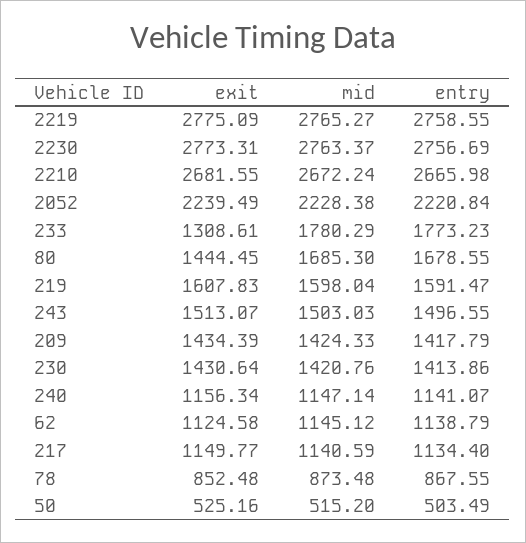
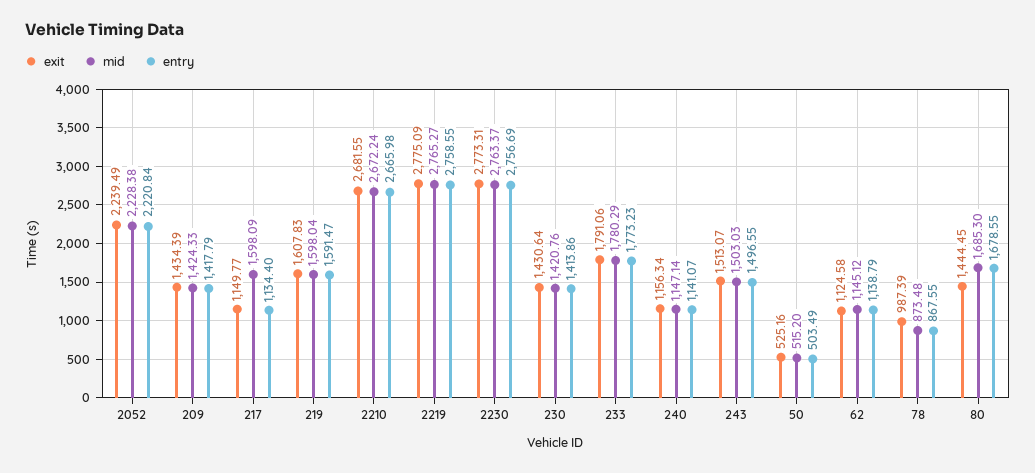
exit, 233: 1308.61 -> 1791.06
mid, 217: 1140.59 -> 1598.09
exit, 78: 852.48 -> 987.39

